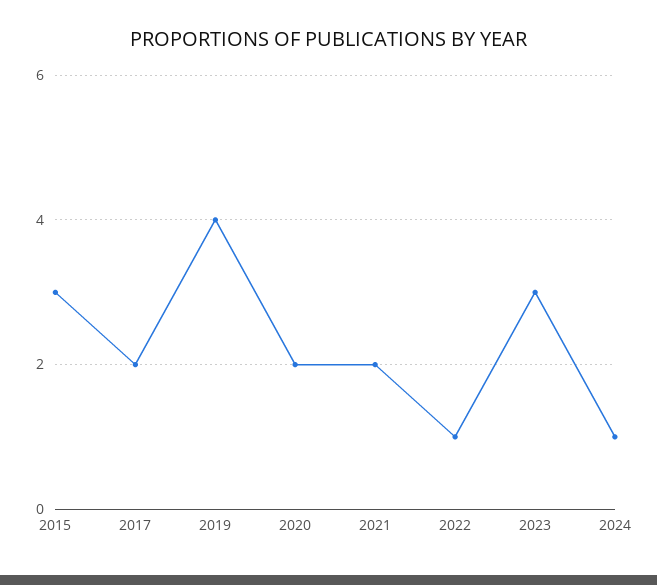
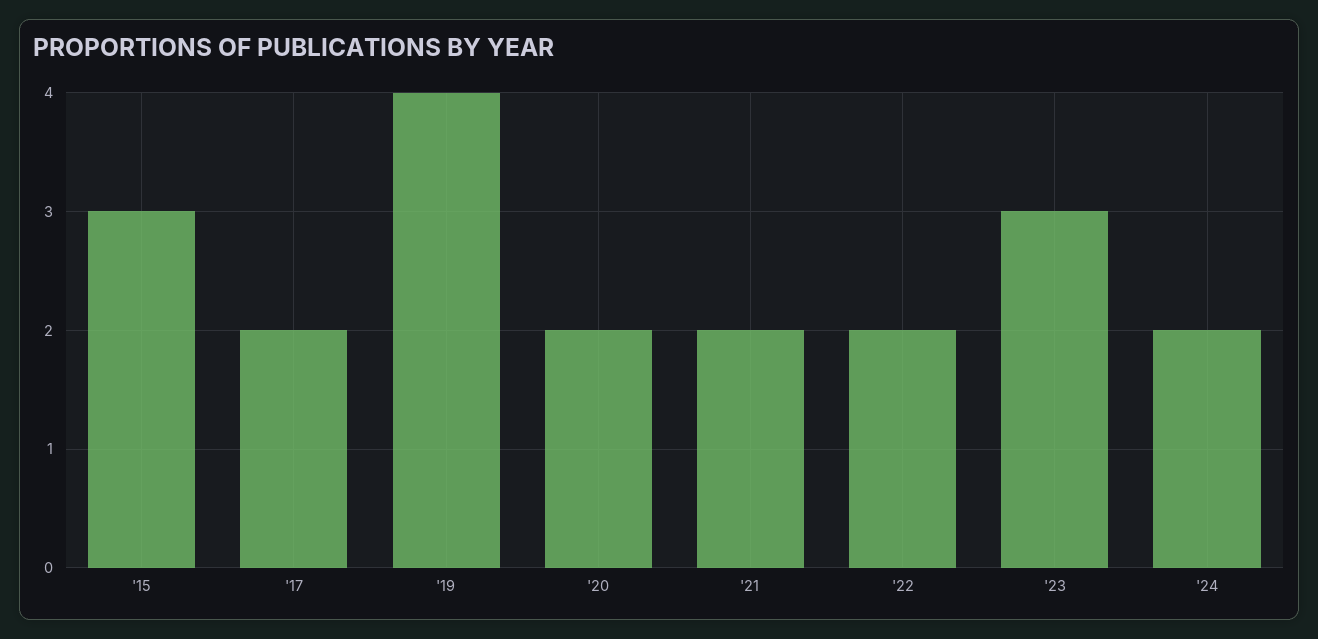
2022: 1 -> 2
2024: 1 -> 2

